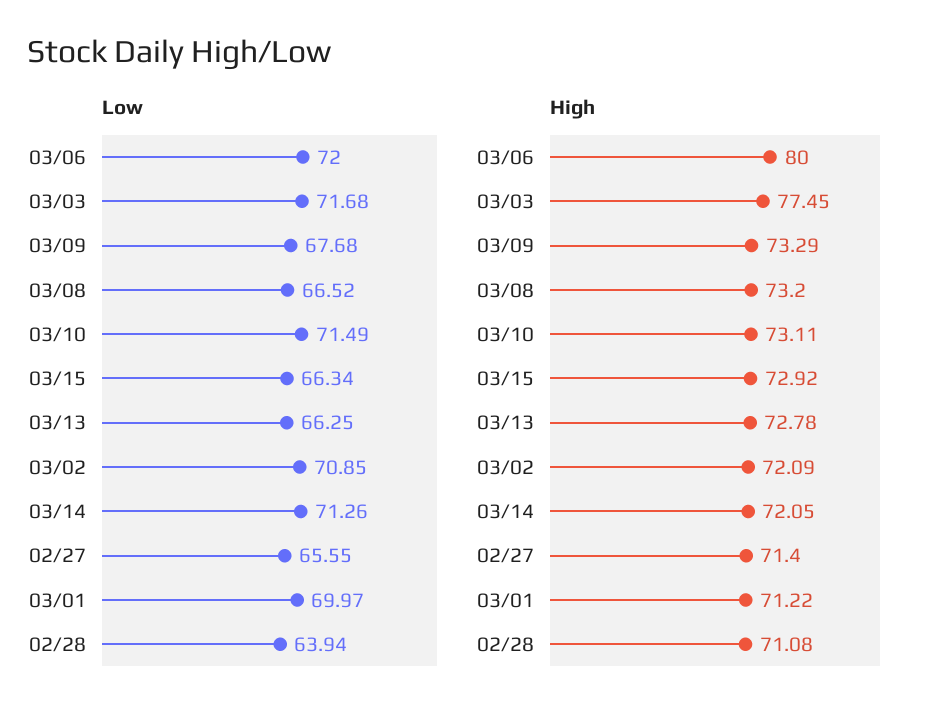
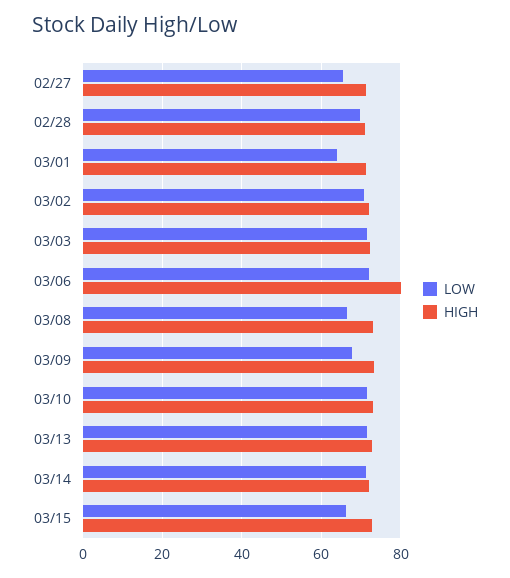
Low, 03/13: 66.25 -> 72
Low, 03/01: 69.97 -> 64
Low, 02/28: 63.94 -> 70
High, 03/03: 77.45 -> 72

